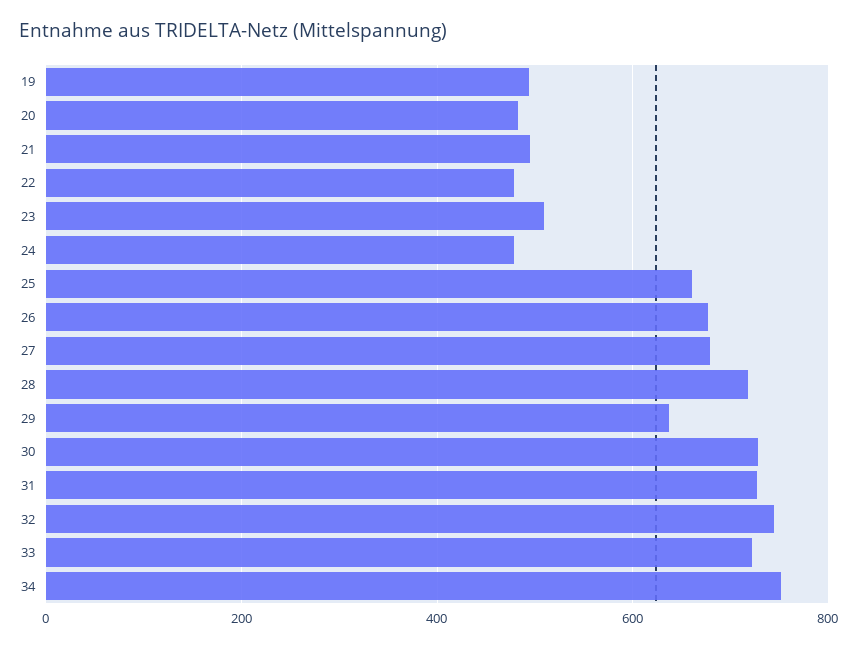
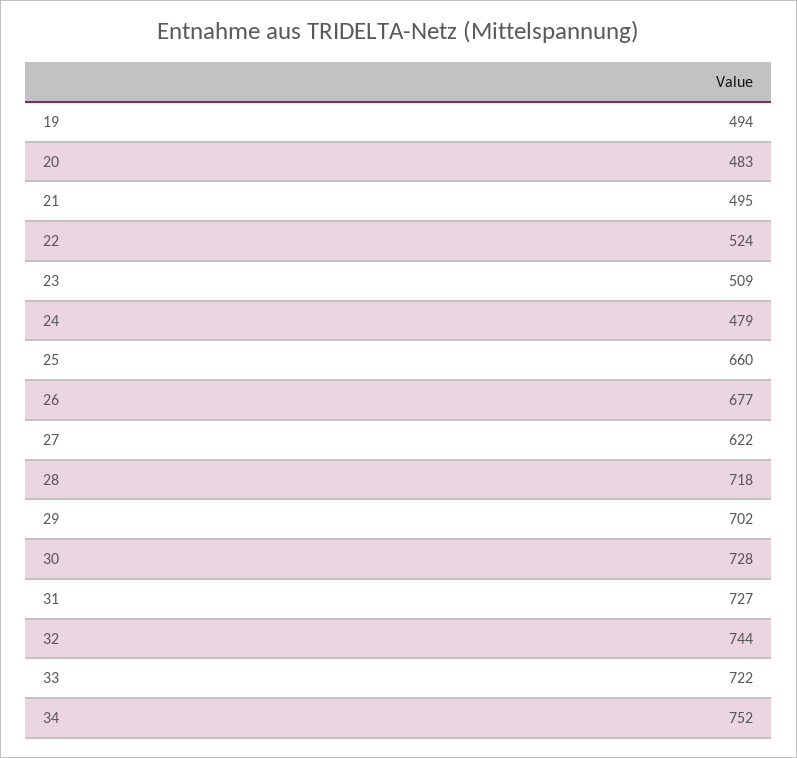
22: 480 -> 524
27: 680 -> 622
29: 640 -> 702

